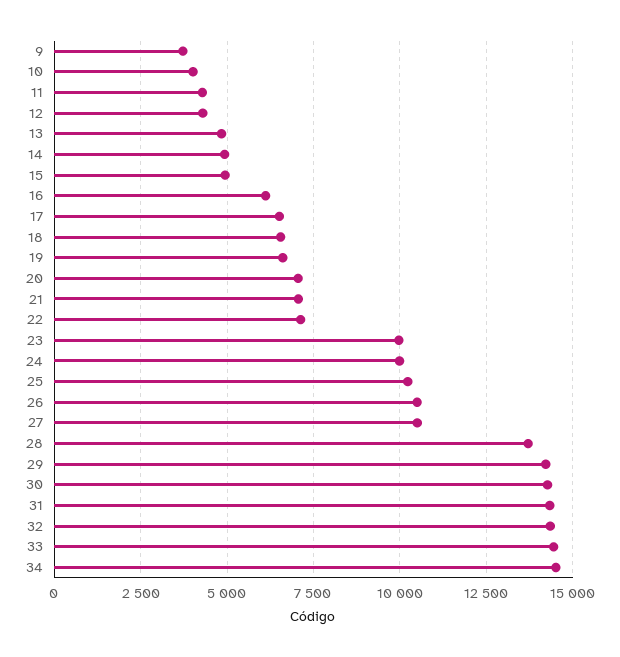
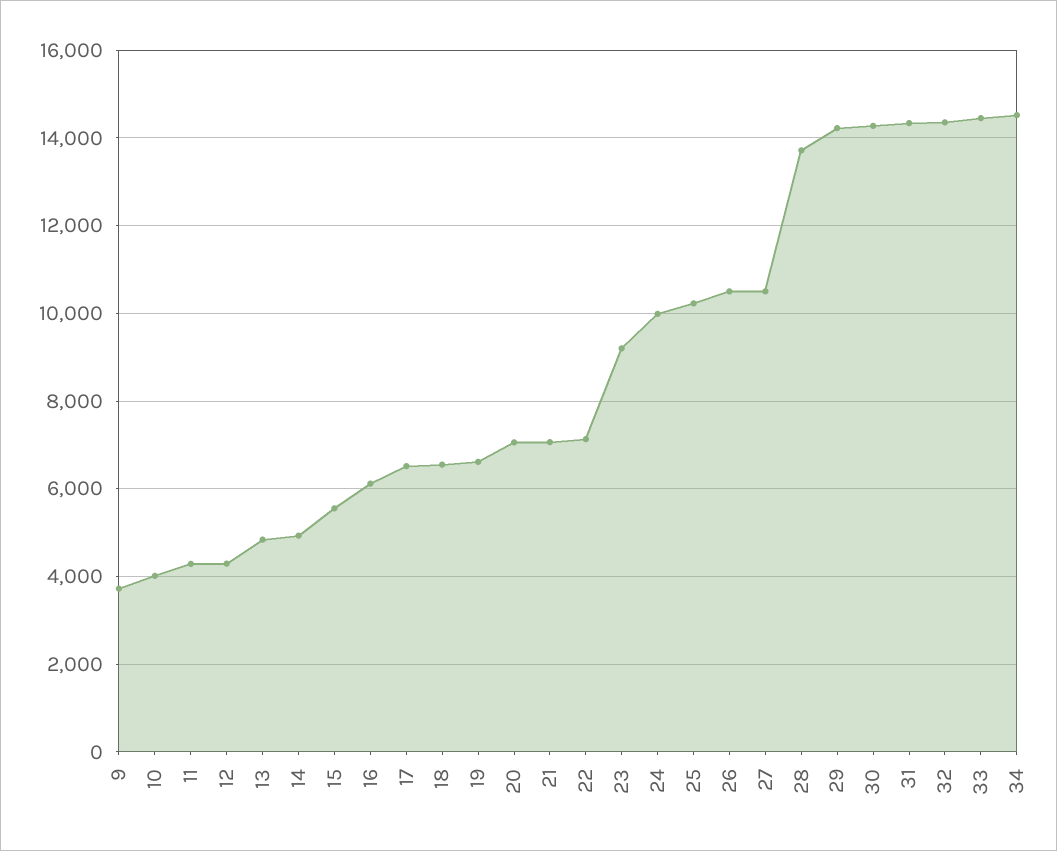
15: 5000 -> 5600
23: 10000 -> 9200

